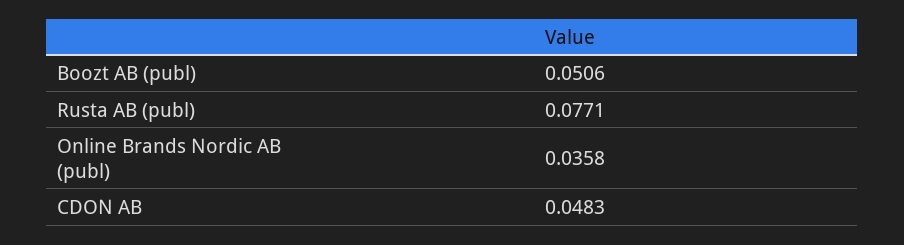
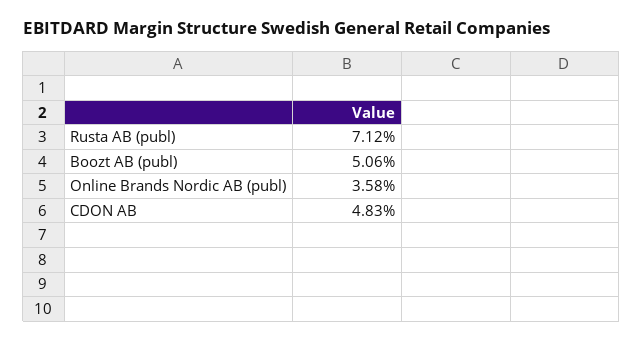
Rusta AB (publ): 0.0771 -> 0.0712

